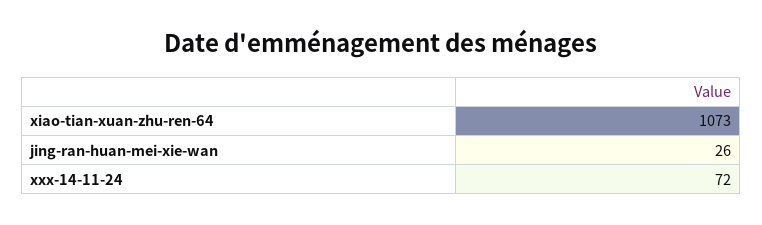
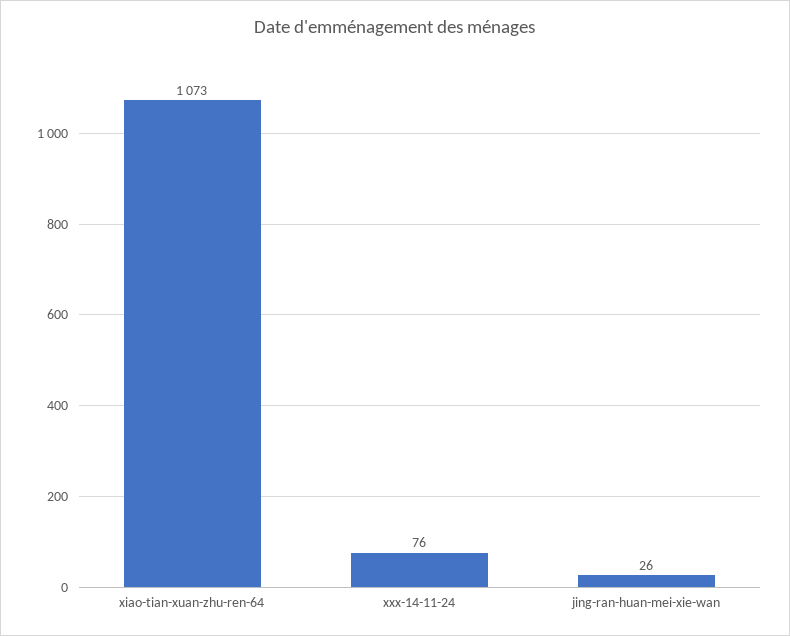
xxx-14-11-24: 72 -> 76

